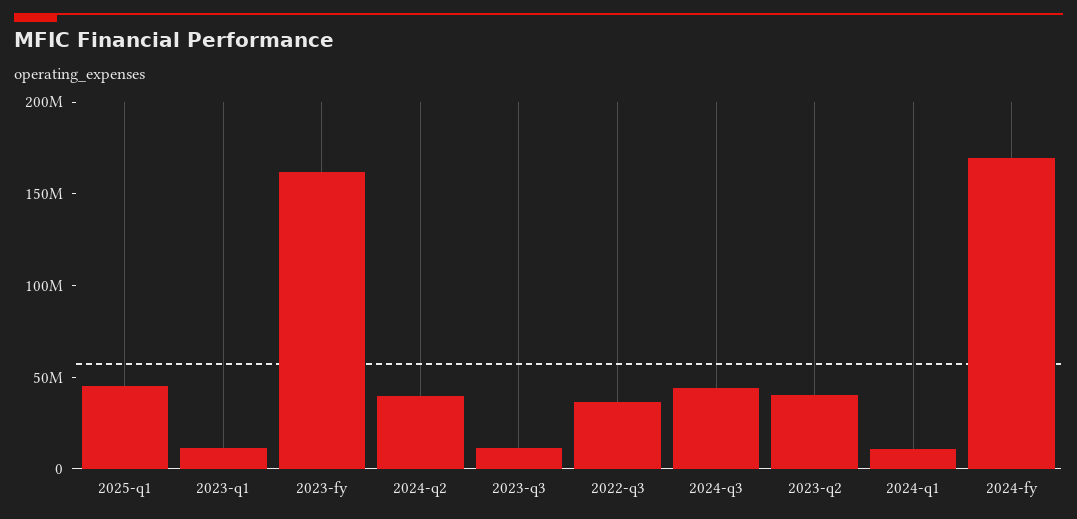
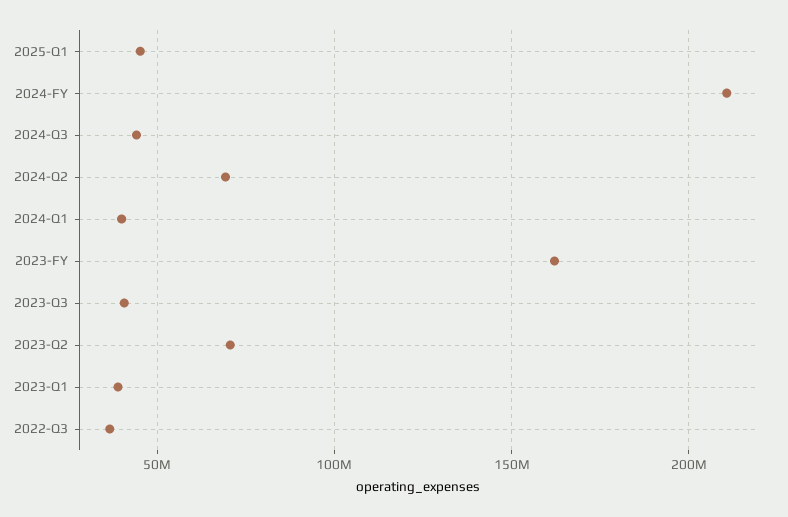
2023-q1: 10000000 -> 40000000
2024-q2: 40000000 -> 70000000
2023-q3: 10000000 -> 40000000
2023-q2: 40000000 -> 70000000
2024-q1: 10000000 -> 40000000
2024-fy: 170000000 -> 210000000

